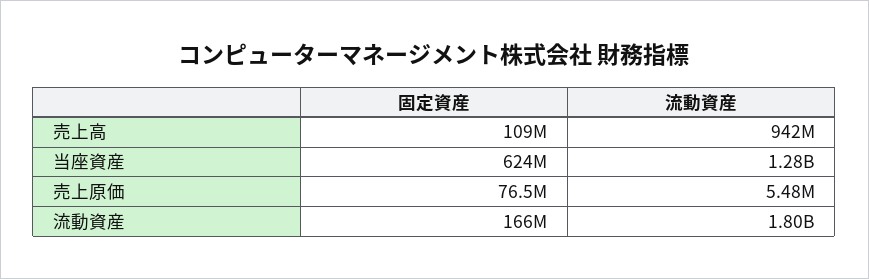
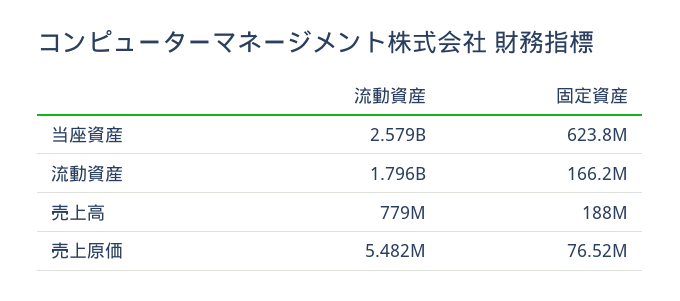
固定資産, 売上高: 109000000 -> 188000000
流動資産, 売上高: 942000000 -> 779000000
流動資産, 当座資産: 1280000000 -> 2579000000

